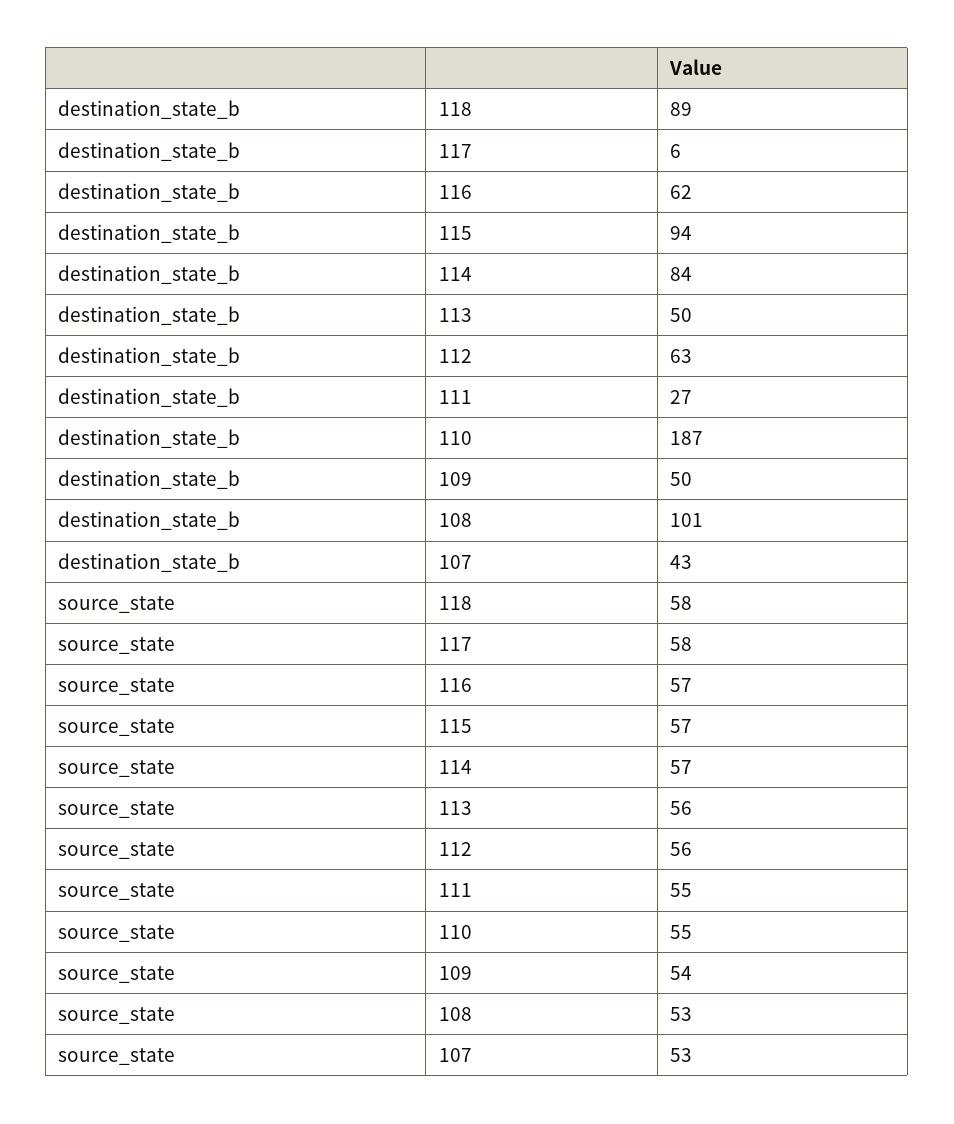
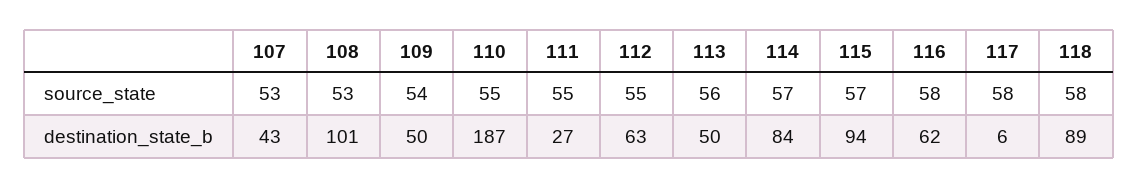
source_state, 116: 57 -> 58
source_state, 112: 56 -> 55

